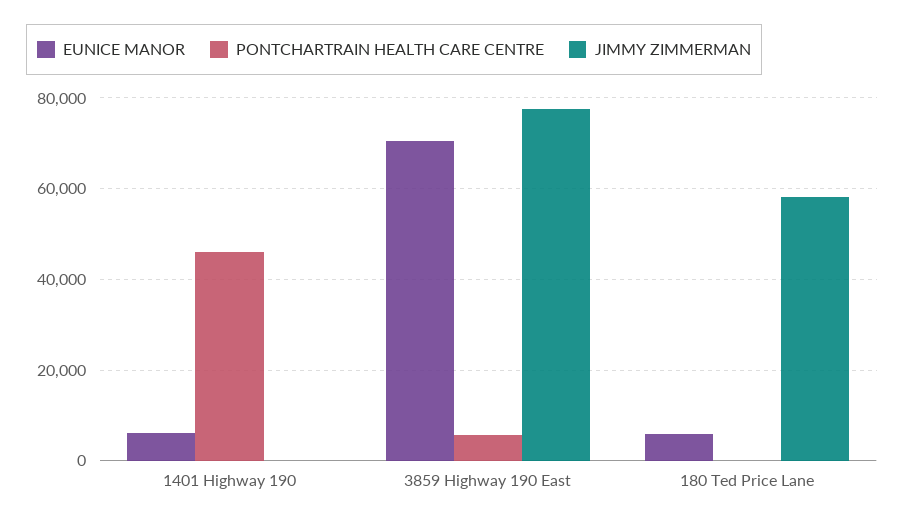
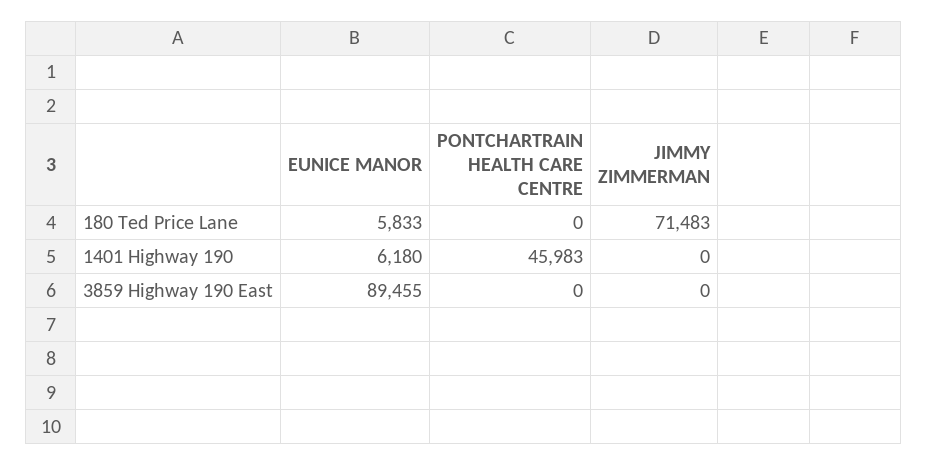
EUNICE MANOR, 3859 Highway 190 East: 70000 -> 89455
PONTCHARTRAIN HEALTH CARE CENTRE, 3859 Highway 190 East: 6000 -> 0
JIMMY ZIMMERMAN, 3859 Highway 190 East: 78000 -> 0
JIMMY ZIMMERMAN, 180 Ted Price Lane: 58000 -> 71483

